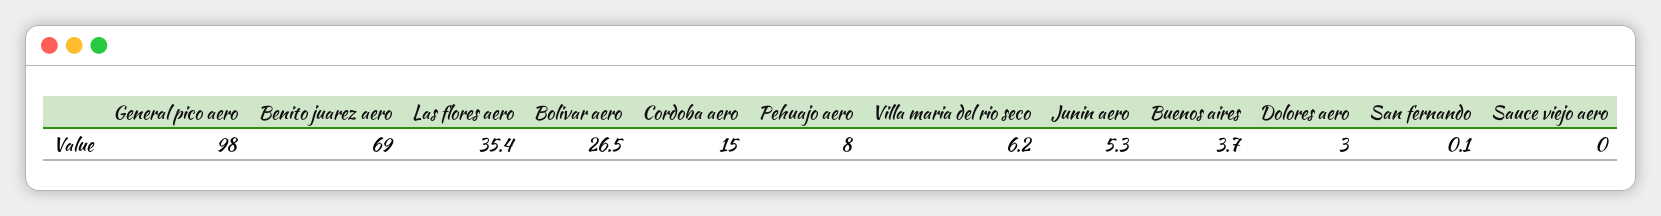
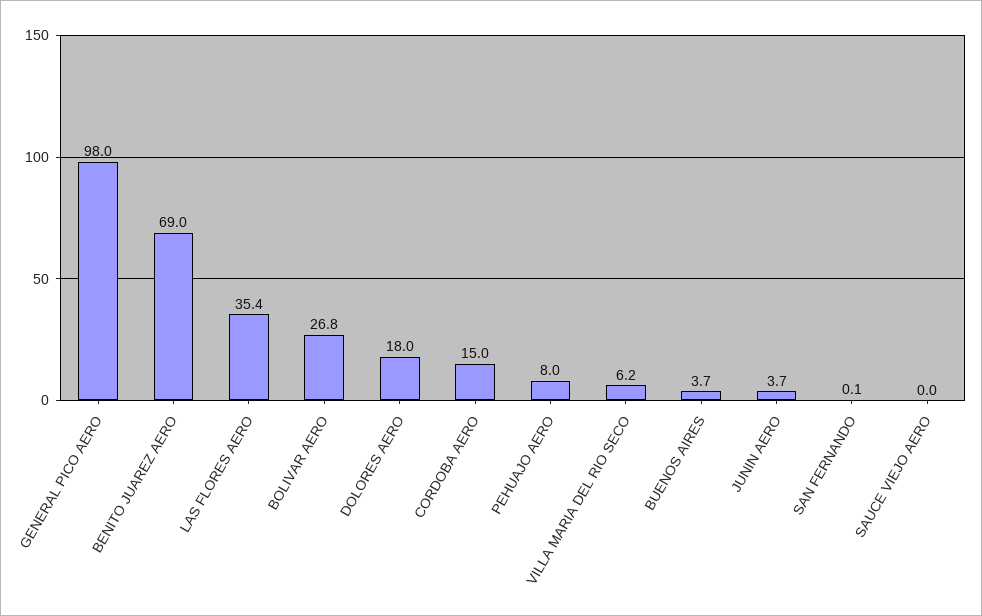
Bolivar aero: 26.5 -> 26.8
Junin aero: 5.3 -> 3.7
Dolores aero: 3 -> 18

